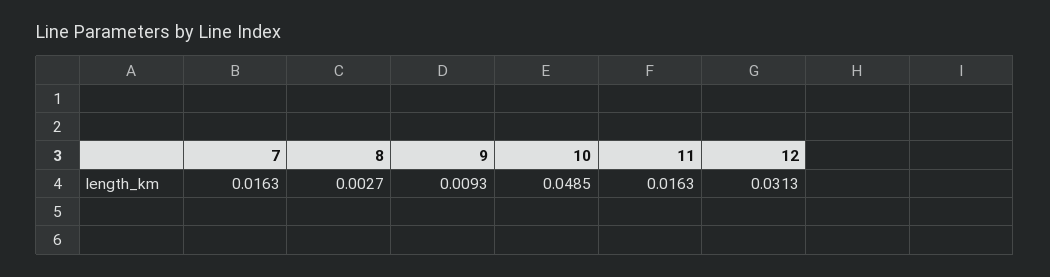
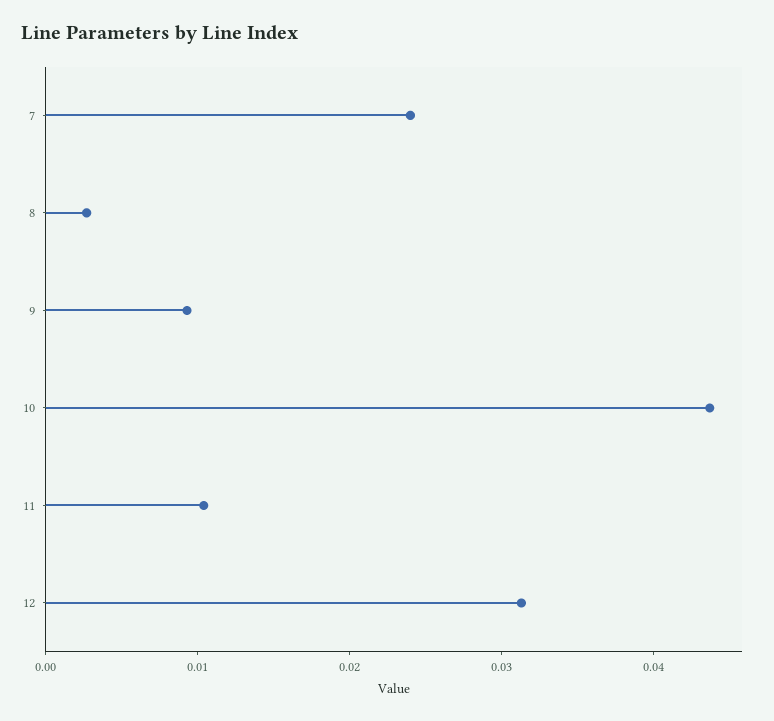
7: 0.0163 -> 0.024
10: 0.0485 -> 0.044
11: 0.0163 -> 0.01

